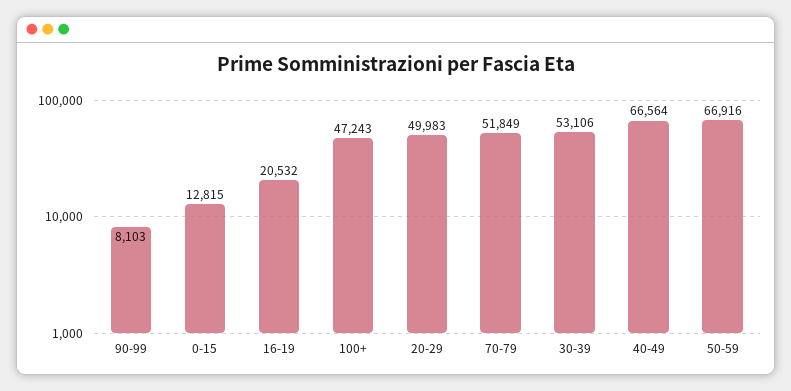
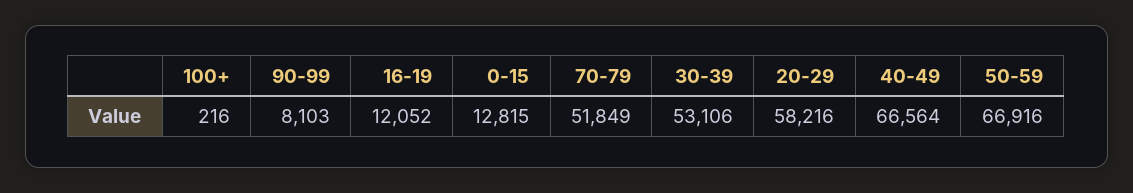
16-19: 20532 -> 12052
100+: 47243 -> 216
20-29: 49983 -> 58216

